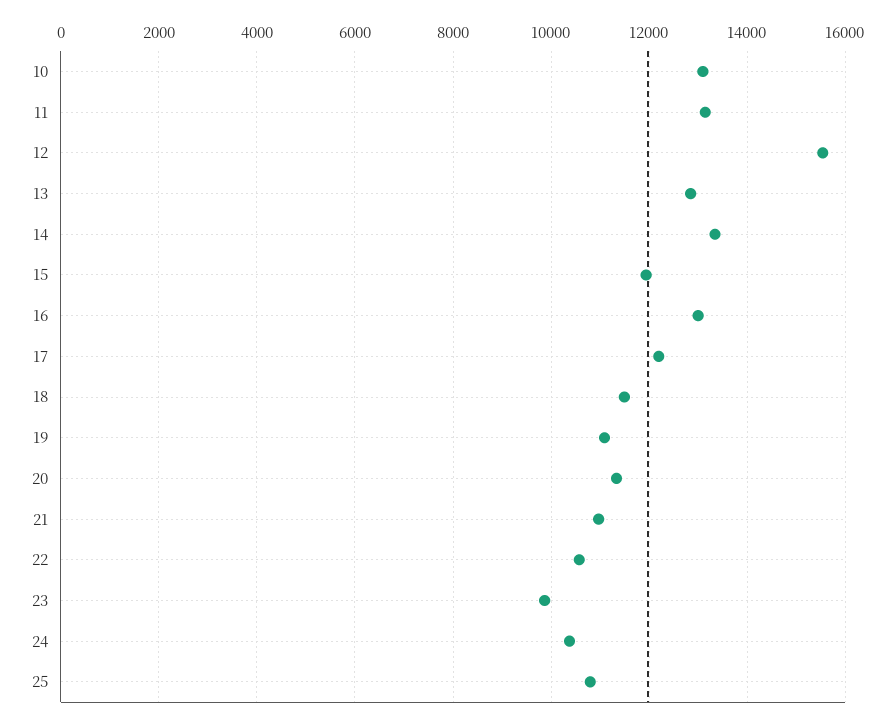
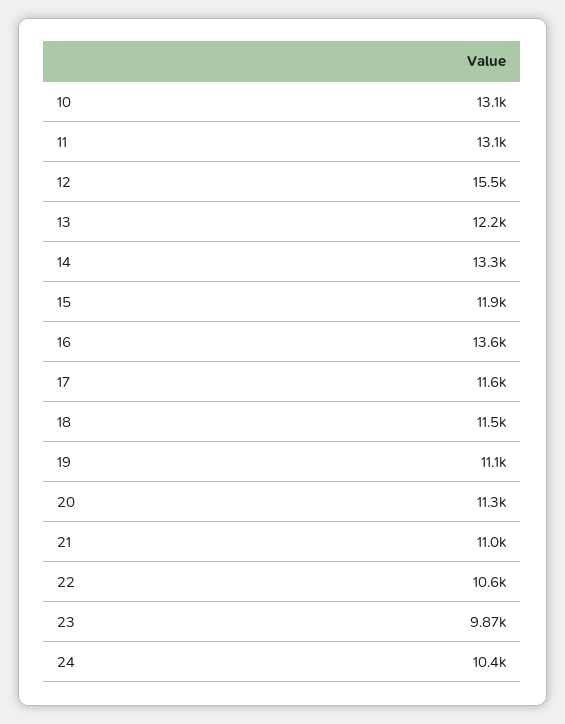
13: 12800 -> 12200
16: 13000 -> 13600
17: 12200 -> 11600
25: 10800 -> none

